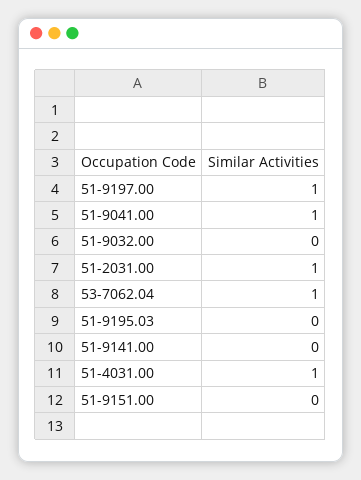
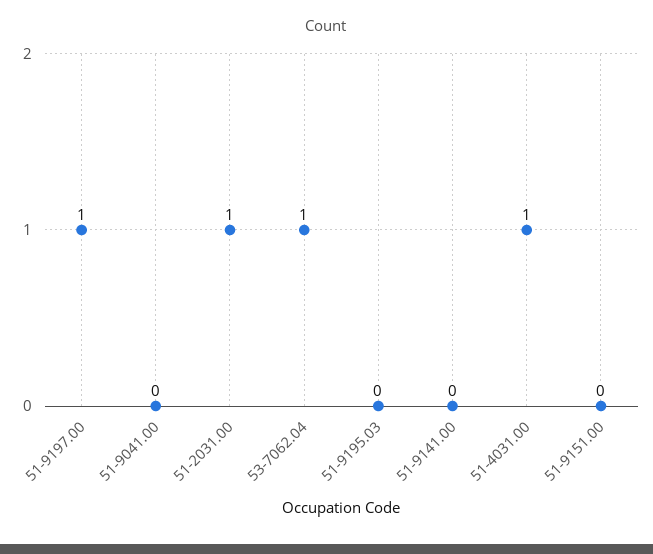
51-9041.00: 1 -> 0
51-9032.00: 0 -> none

